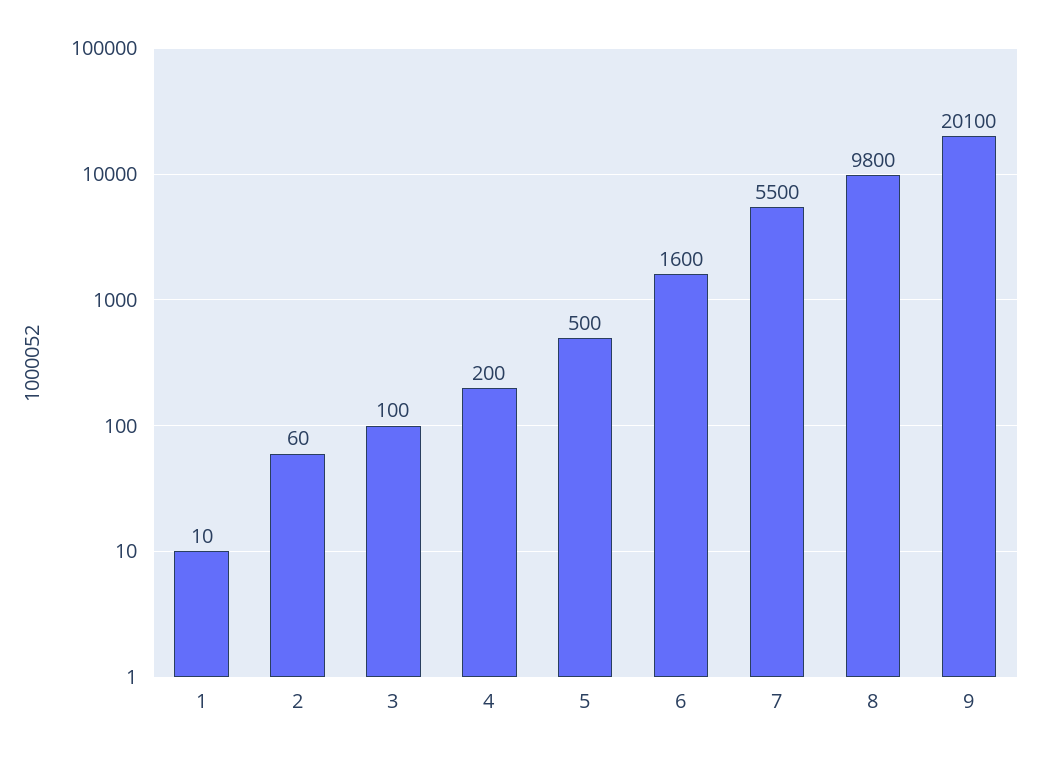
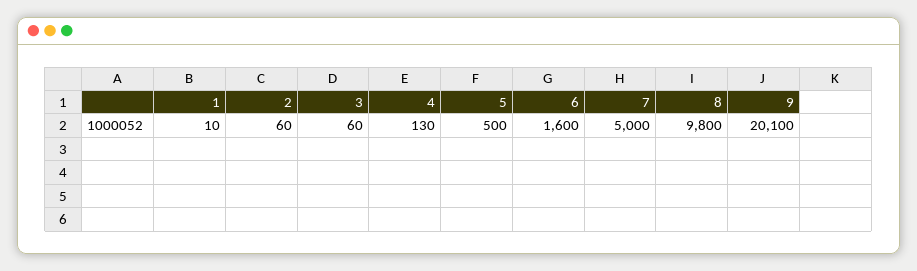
3: 100 -> 60
4: 200 -> 130
7: 5500 -> 5000

